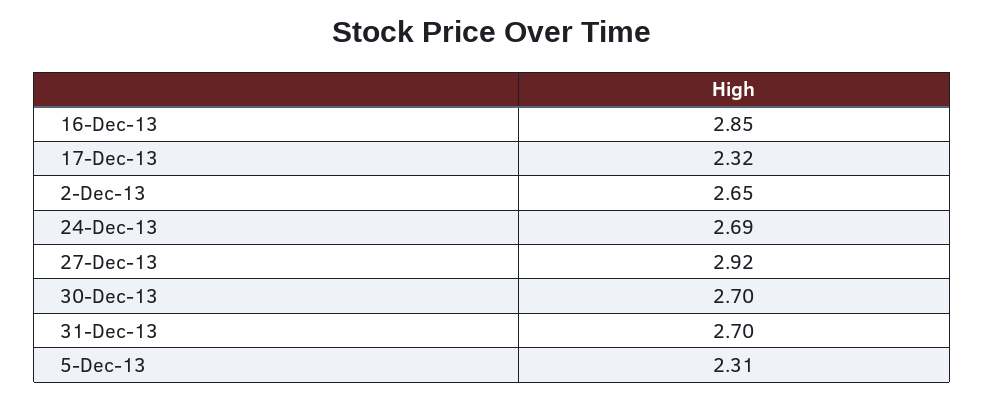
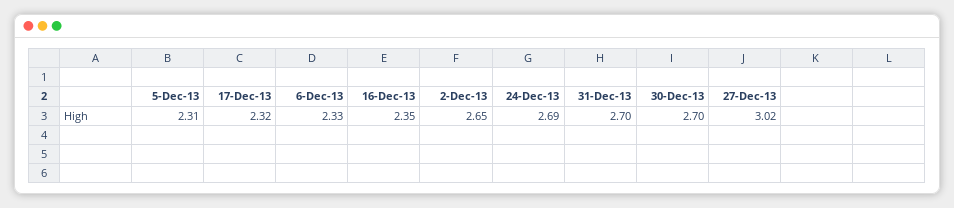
16-Dec-13: 2.85 -> 2.35
27-Dec-13: 2.92 -> 3.02
6-Dec-13: none -> 2.33

